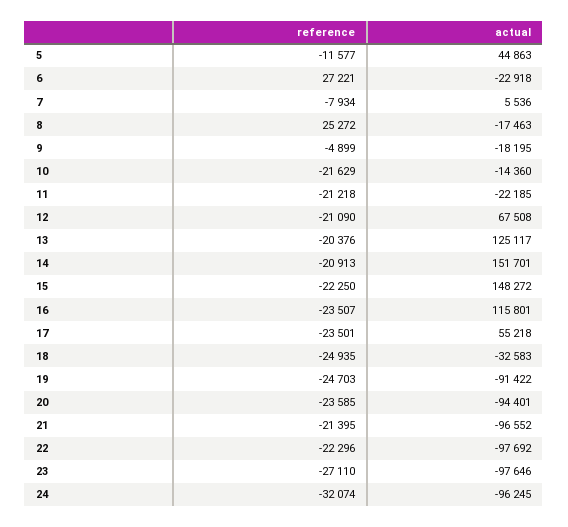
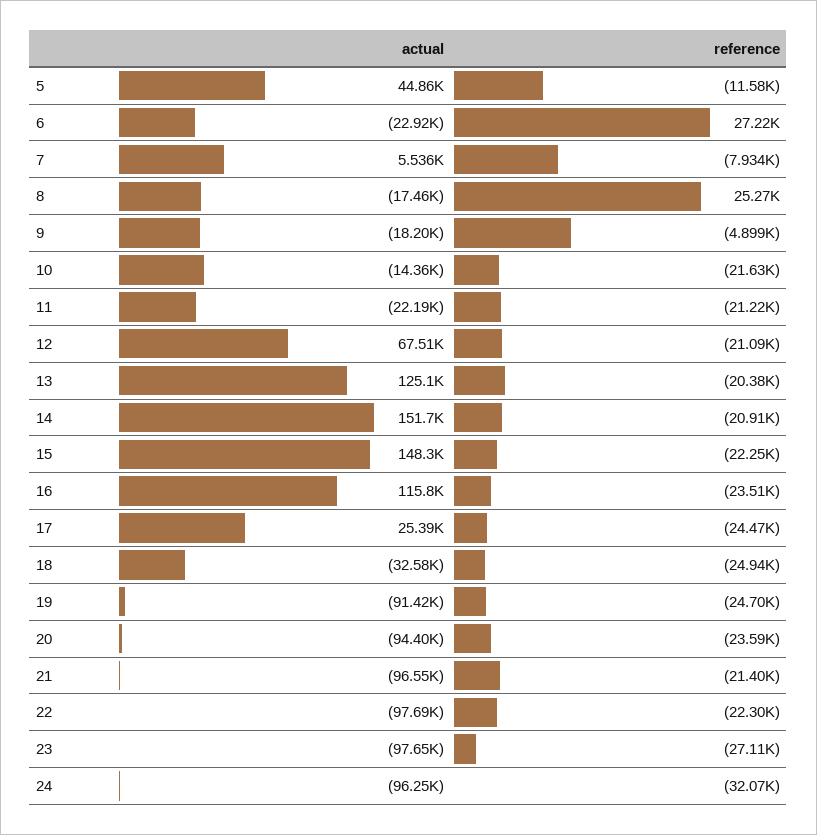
reference, 17: -23501 -> -24470
actual, 17: 55218 -> 25390

